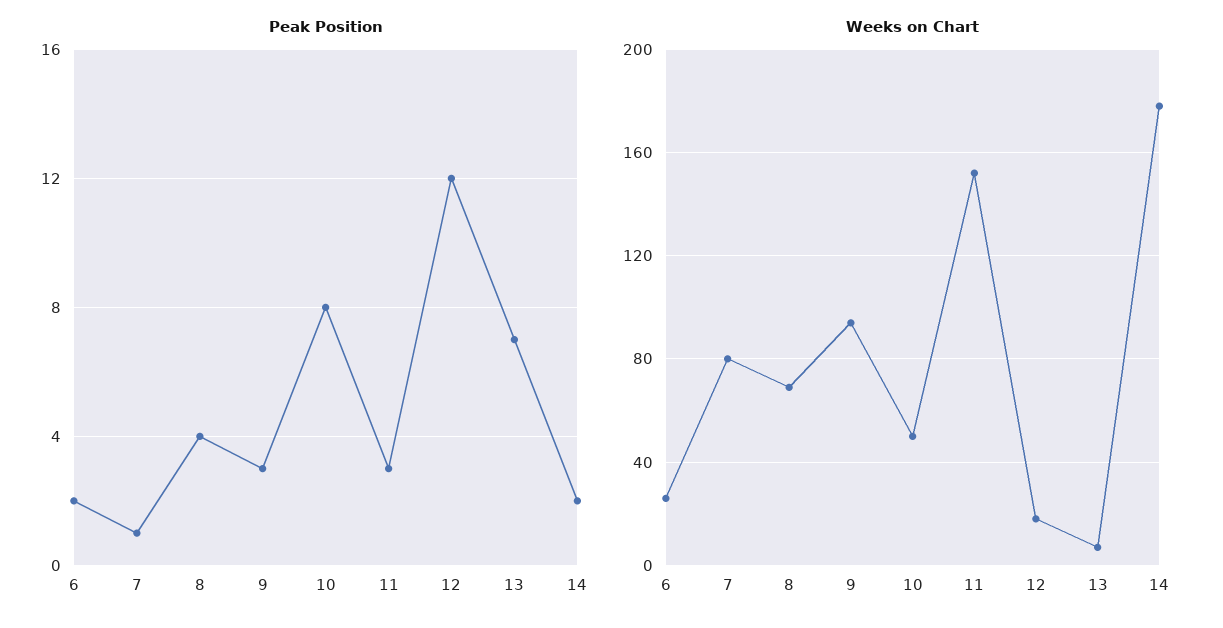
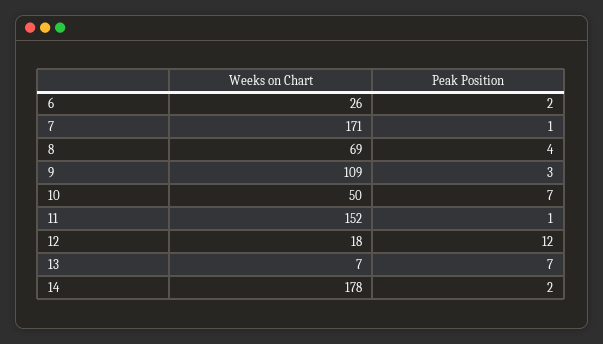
Peak Position, 10: 8 -> 7
Peak Position, 11: 3 -> 1
Weeks on Chart, 7: 80 -> 171
Weeks on Chart, 9: 95 -> 109

